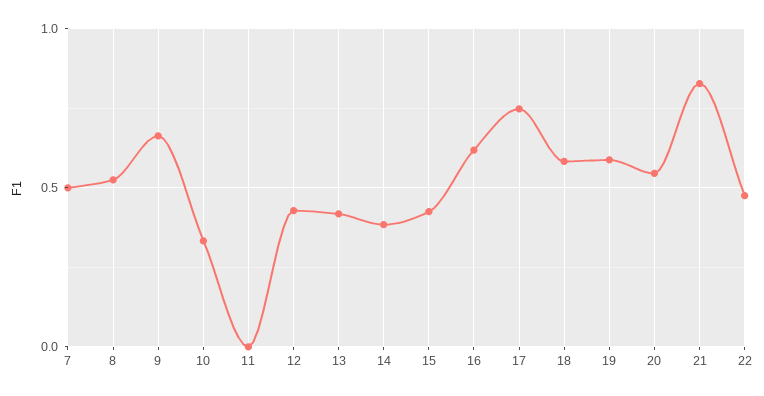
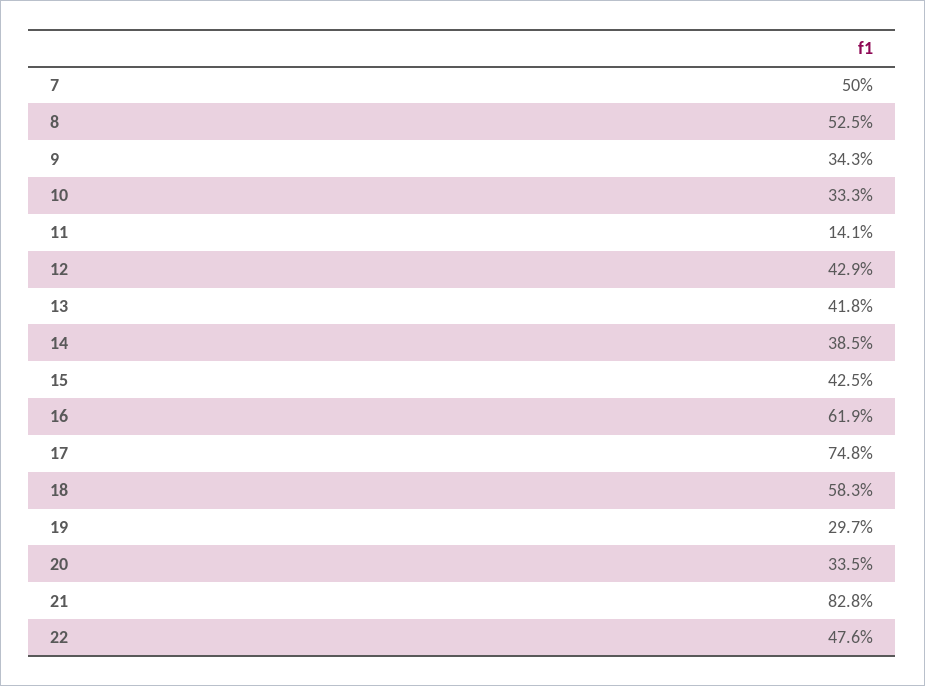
9: 0.65 -> 0.343
11: 0 -> 0.141
19: 0.6 -> 0.297
20: 0.55 -> 0.335

